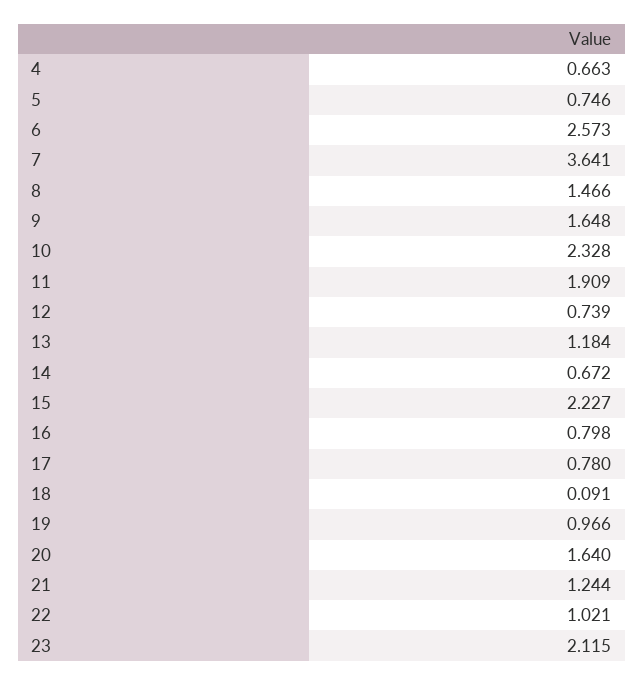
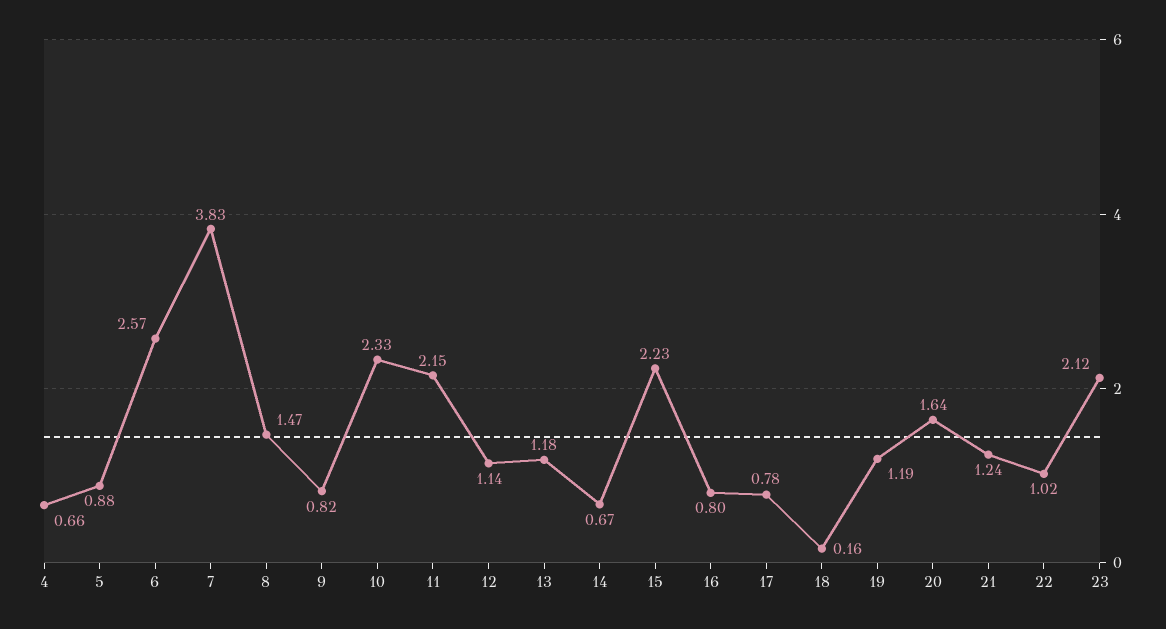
5: 0.746 -> 0.88
7: 3.641 -> 3.83
9: 1.648 -> 0.82
11: 1.909 -> 2.15
12: 0.739 -> 1.14
18: 0.091 -> 0.16
19: 0.966 -> 1.19

